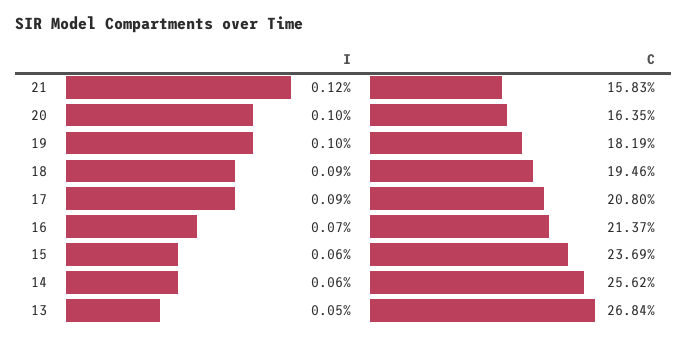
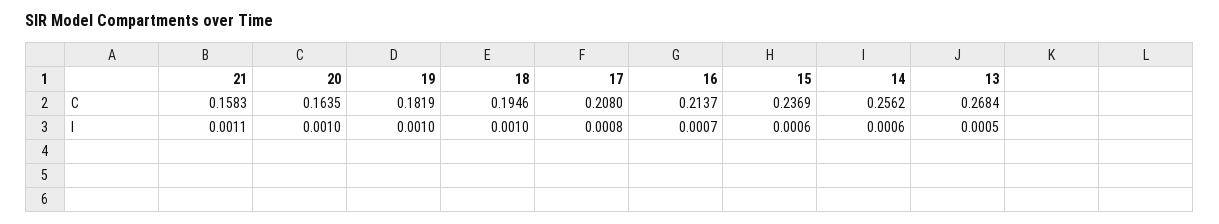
I, 21: 0.0012 -> 0.0011
I, 18: 0.0009 -> 0.001
I, 17: 0.0009 -> 0.0008

